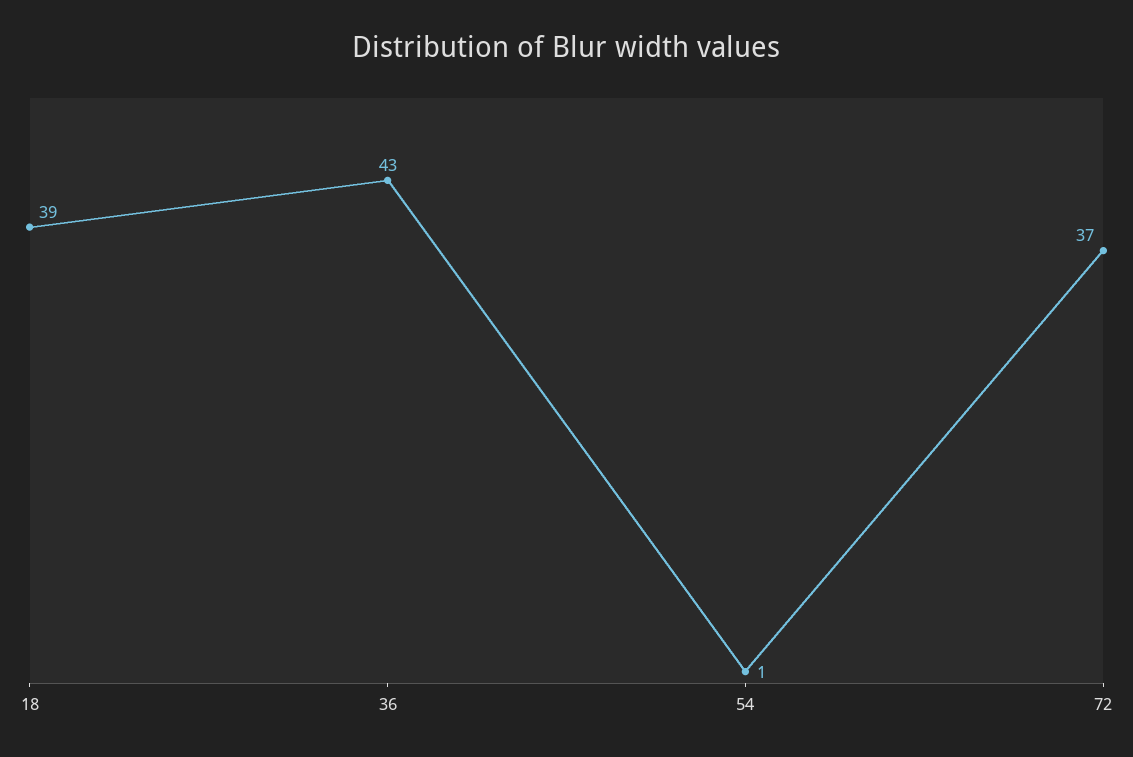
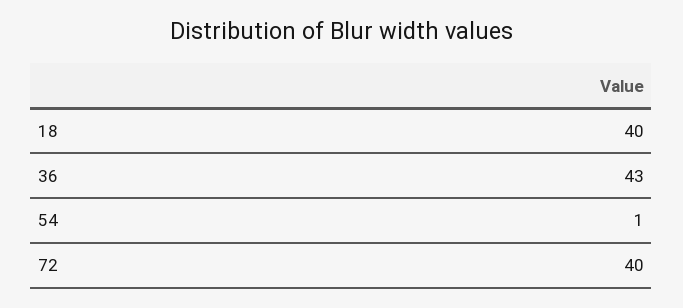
18: 39 -> 40
72: 37 -> 40

